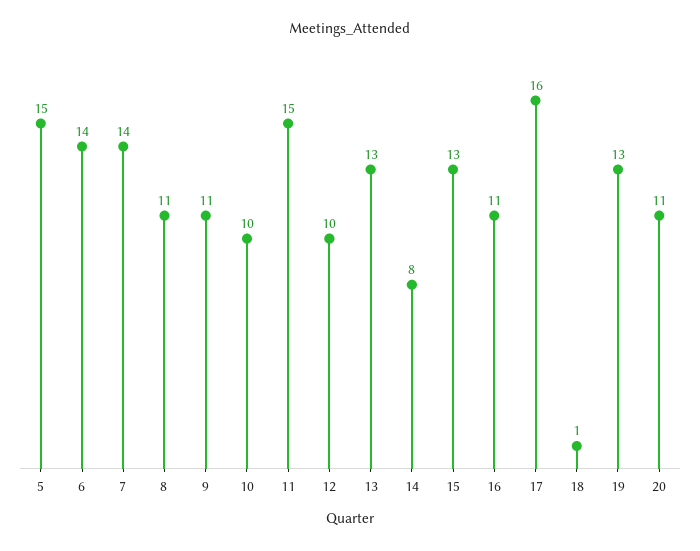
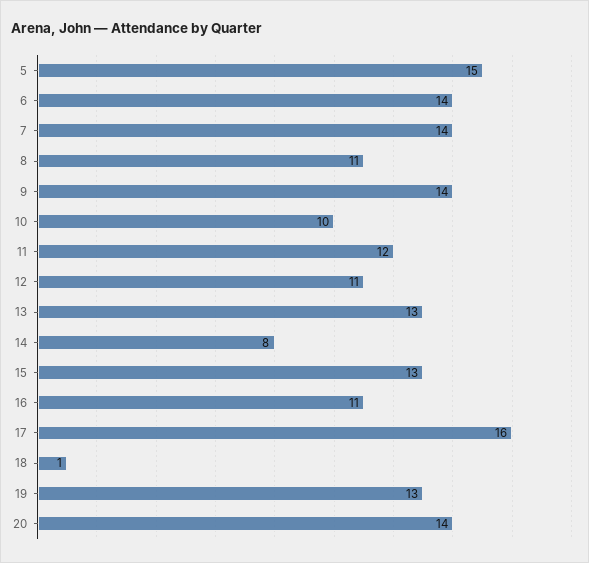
9: 11 -> 14
11: 15 -> 12
12: 10 -> 11
20: 11 -> 14

